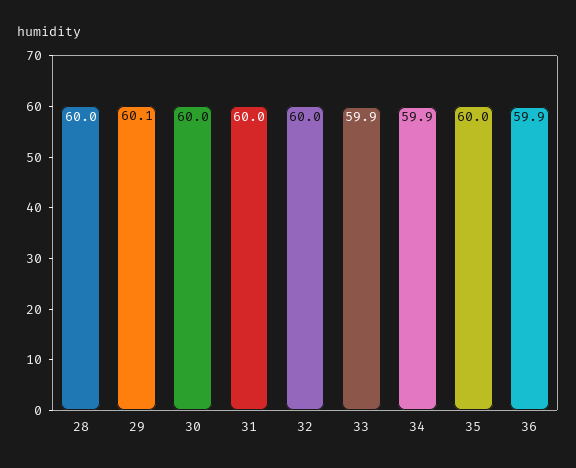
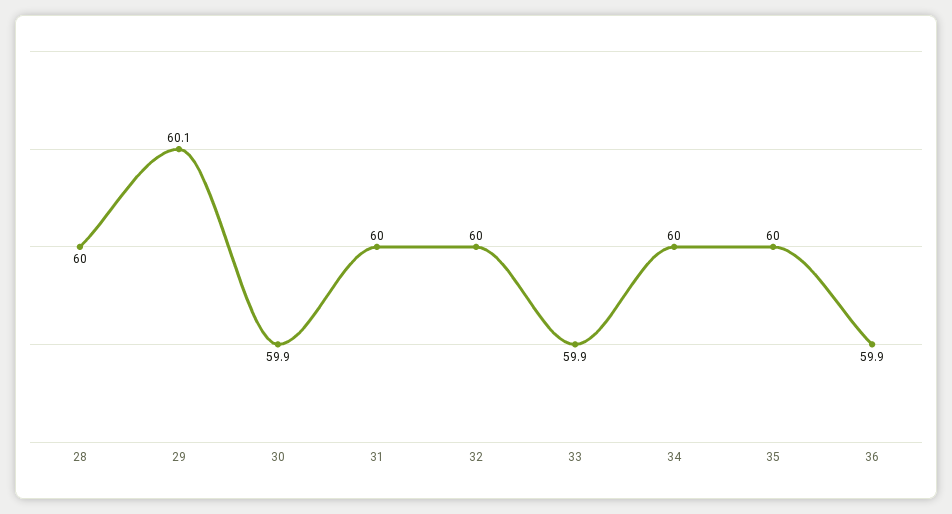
30: 60 -> 59.9
34: 59.9 -> 60

